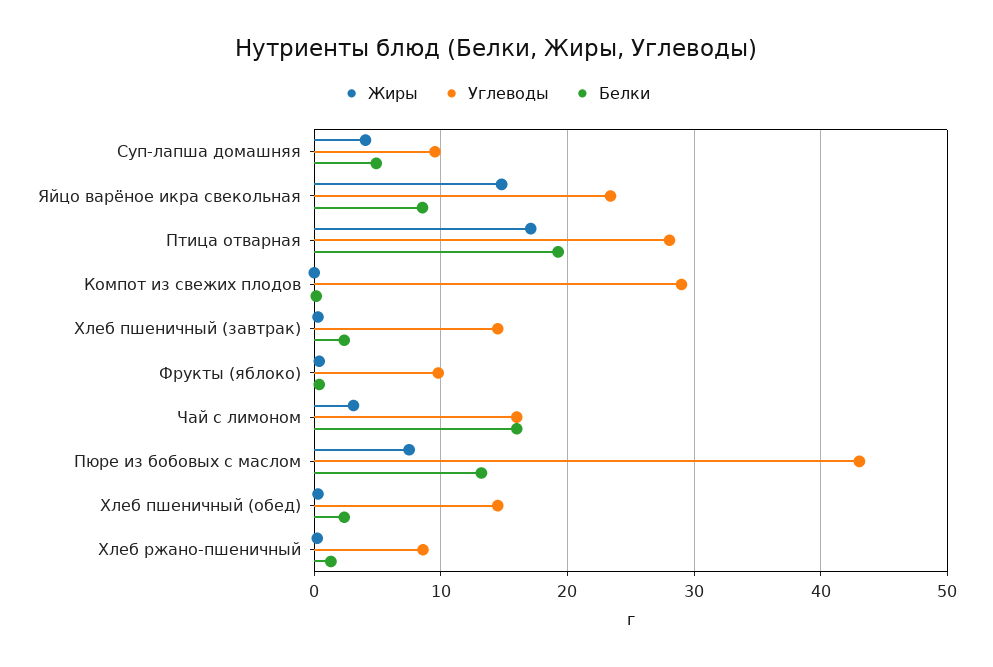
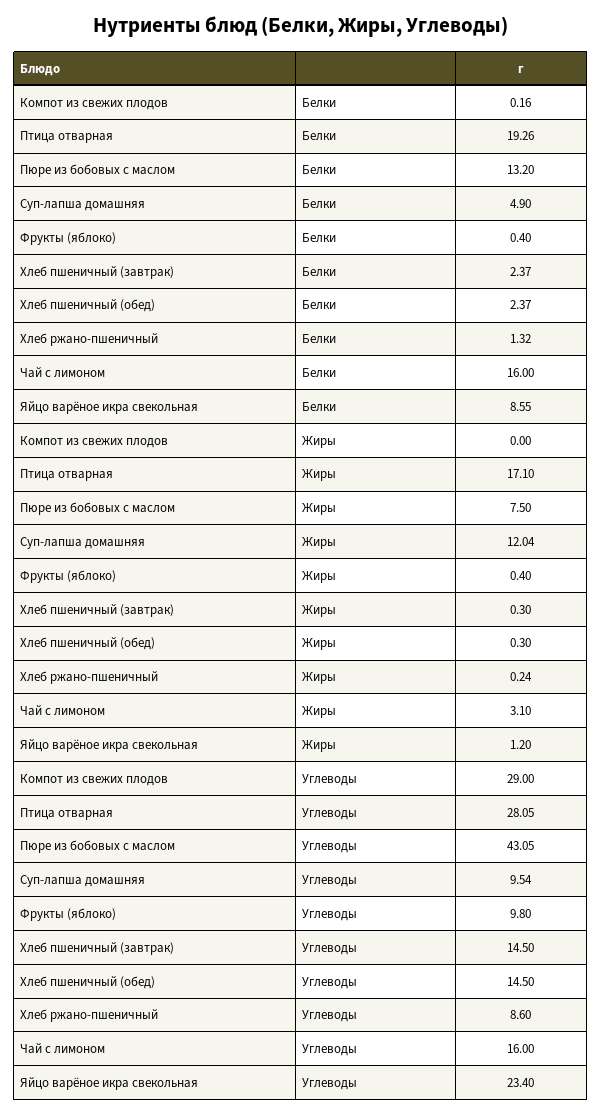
Жиры, Суп-лапша домашняя: 4 -> 12.04
Жиры, Яйцо варёное икра свекольная: 15 -> 1.2

